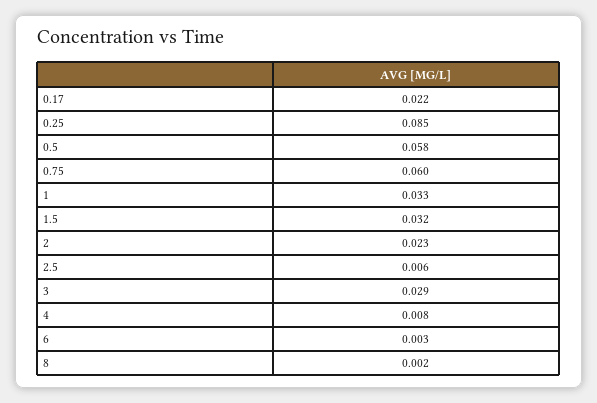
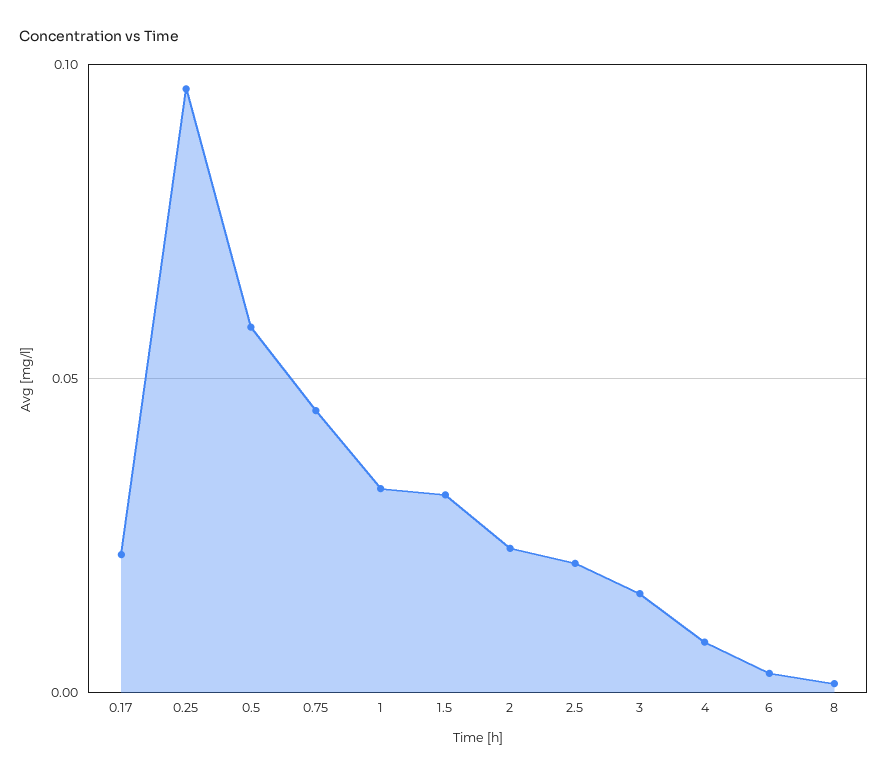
0.25: 0.085 -> 0.095
0.75: 0.06 -> 0.045
2.5: 0.006 -> 0.02
3: 0.029 -> 0.015

